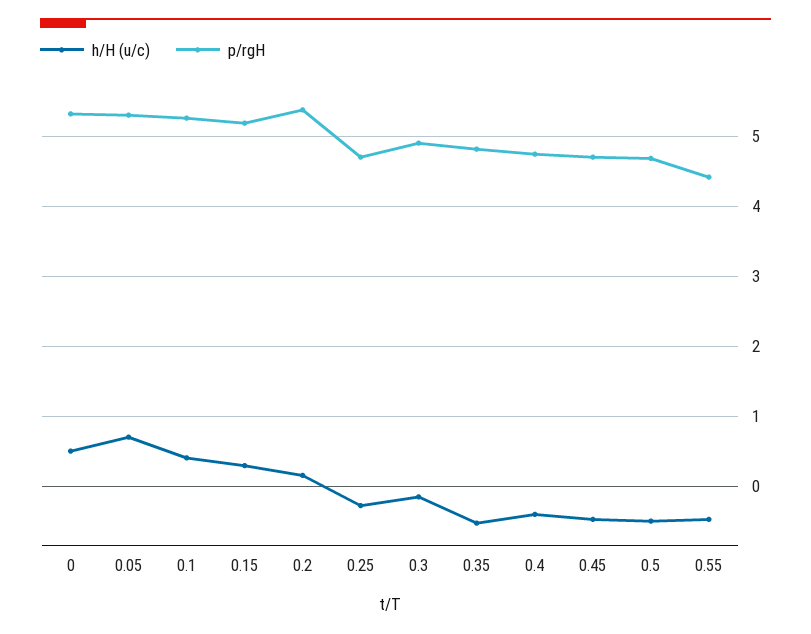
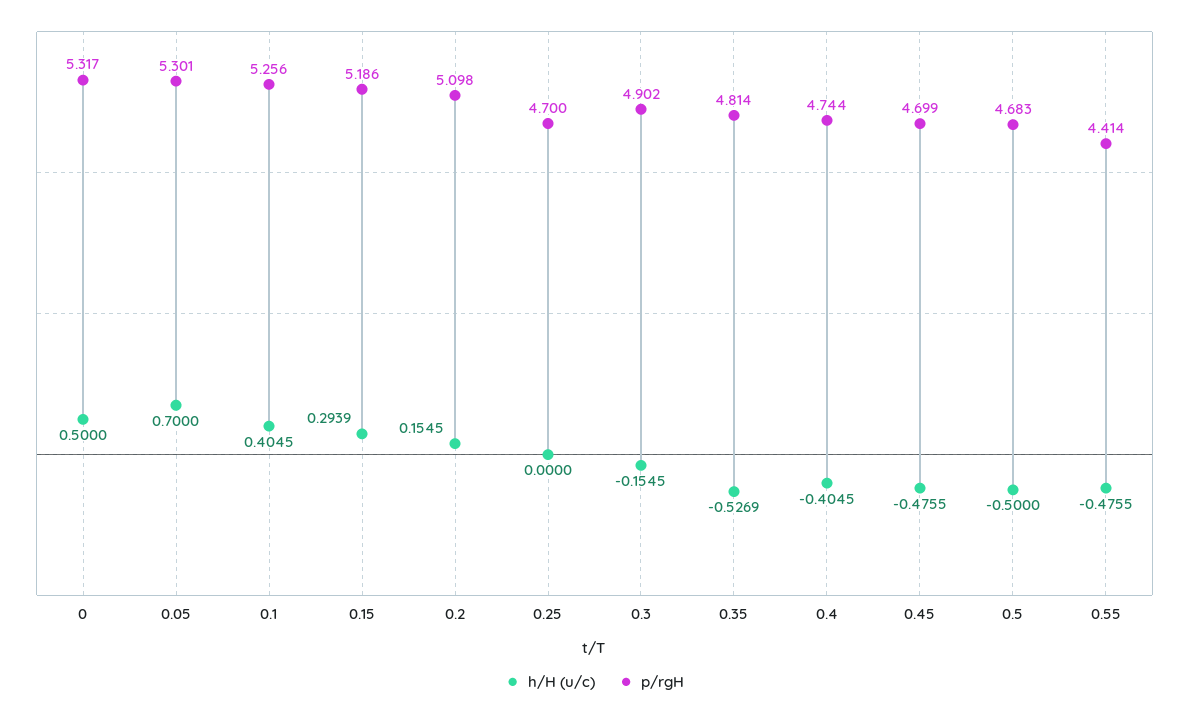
p/rgH, 0.2: 5.4 -> 5.098
h/H (u/c), 0.25: -0.3 -> 0

